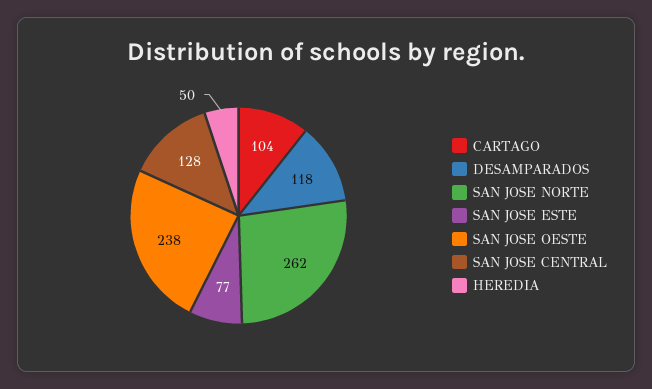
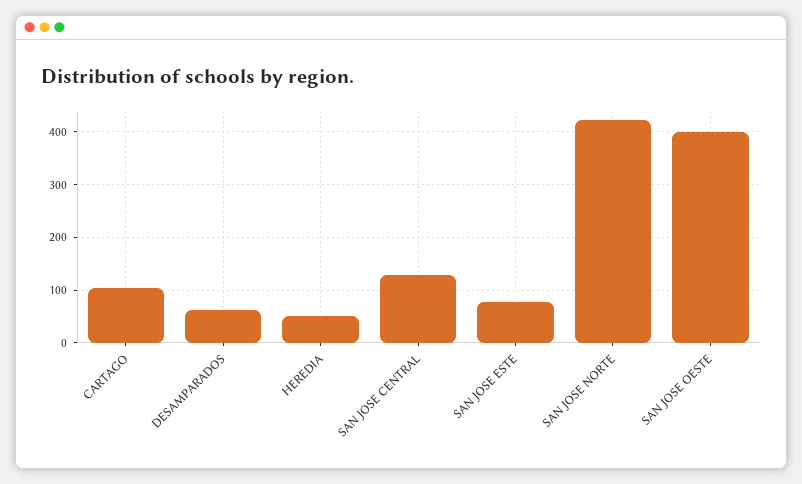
DESAMPARADOS: 118 -> 60
SAN JOSE NORTE: 262 -> 420
SAN JOSE OESTE: 238 -> 400

